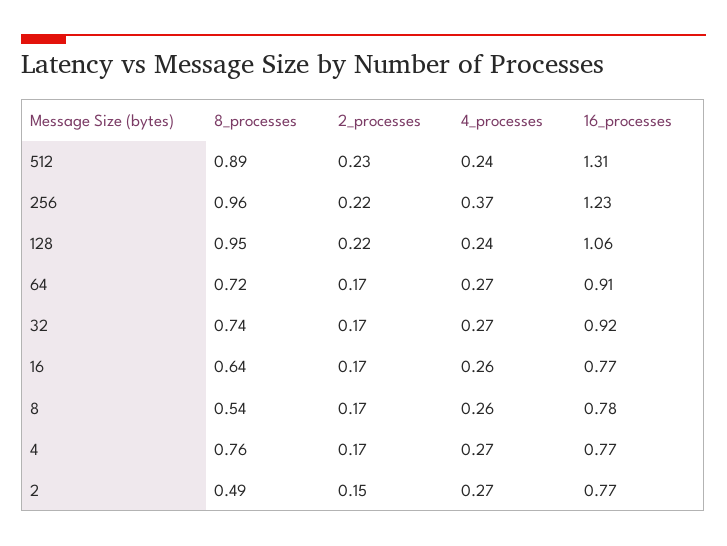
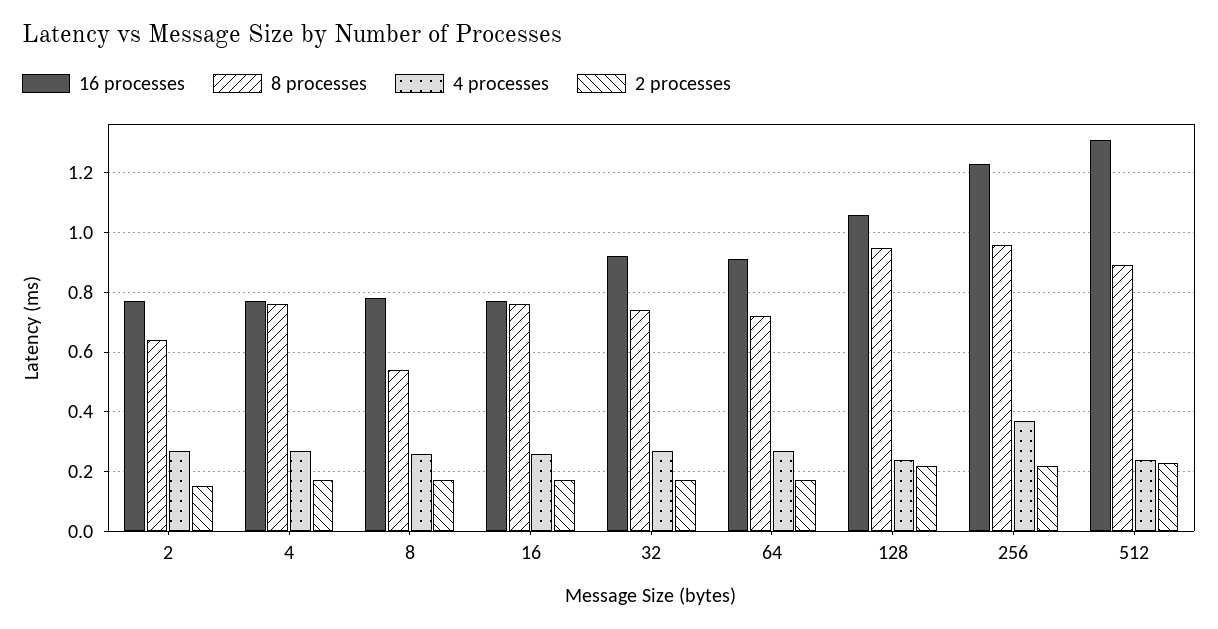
8_processes, 16: 0.64 -> 0.75
8_processes, 2: 0.49 -> 0.65

